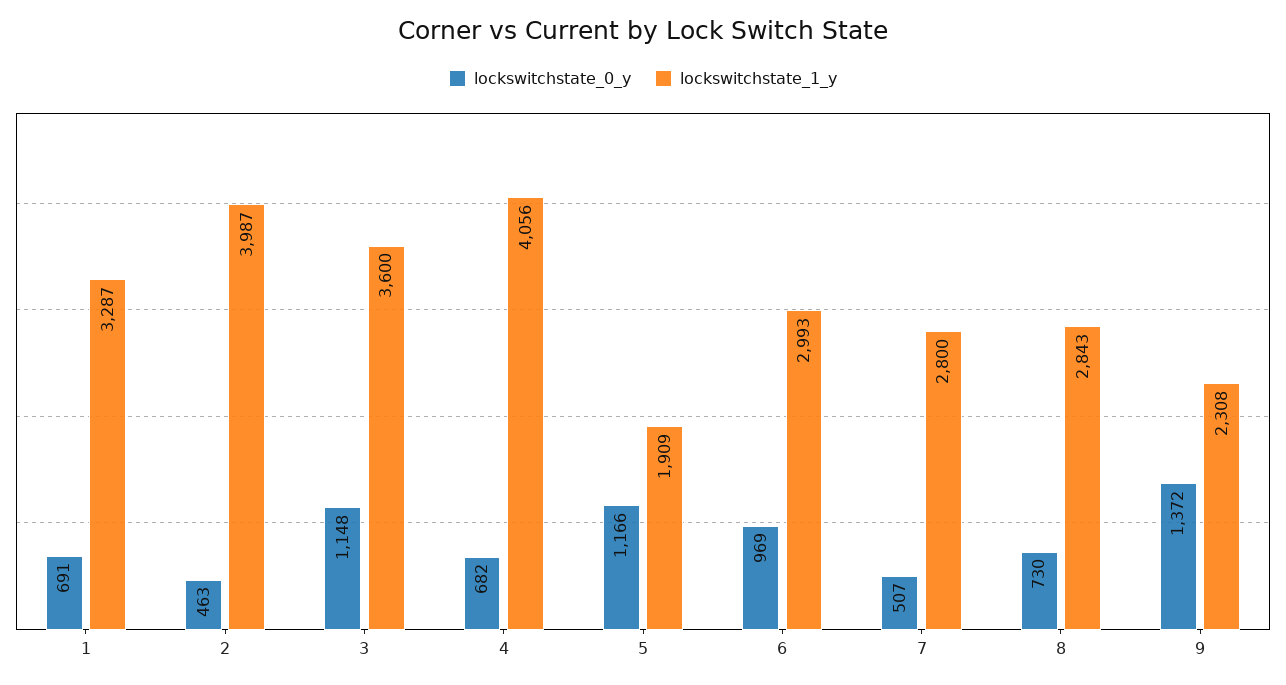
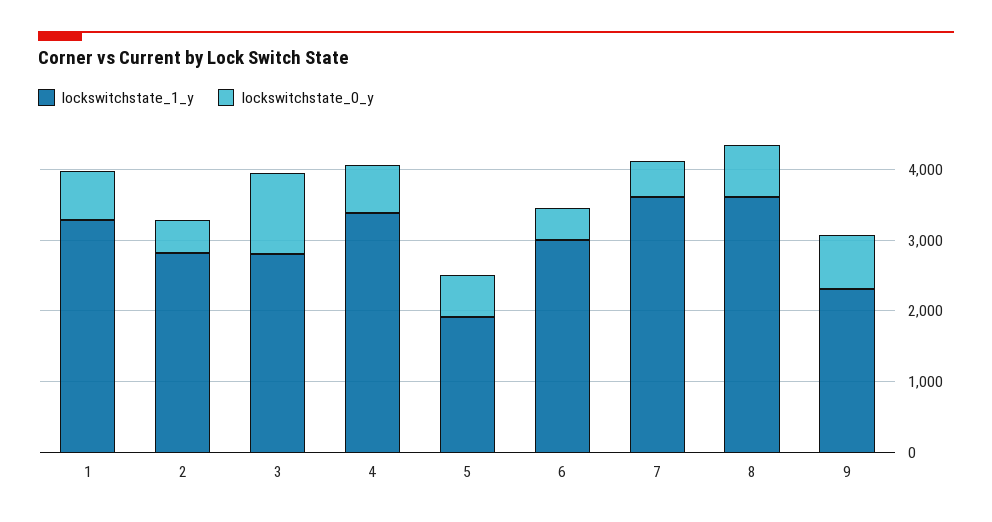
lockswitchstate_1_y, 2: 3987 -> 2800
lockswitchstate_1_y, 3: 3600 -> 2800
lockswitchstate_1_y, 4: 4056 -> 3400
lockswitchstate_0_y, 5: 1166 -> 600
lockswitchstate_0_y, 6: 969 -> 400
lockswitchstate_1_y, 7: 2800 -> 3600
lockswitchstate_1_y, 8: 2843 -> 3600
lockswitchstate_0_y, 9: 1372 -> 800

